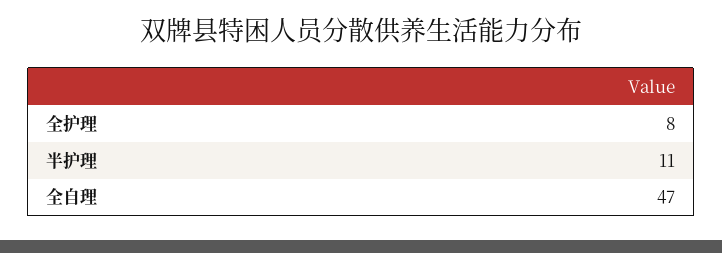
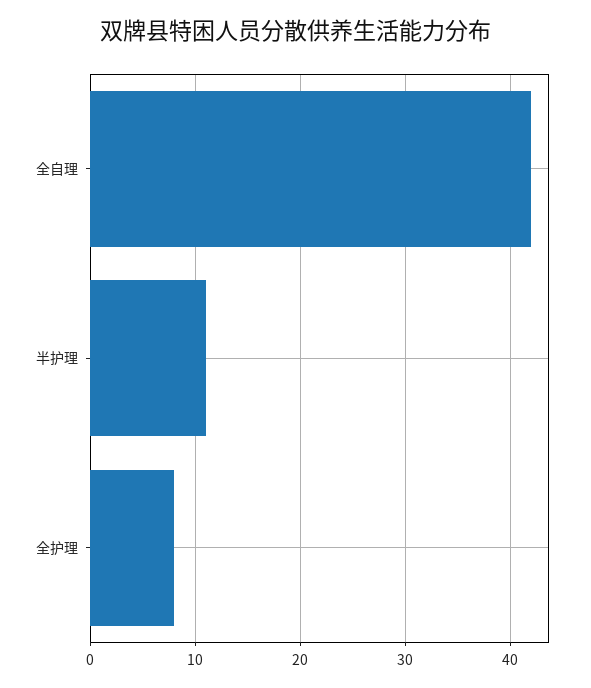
全自理: 47 -> 42

